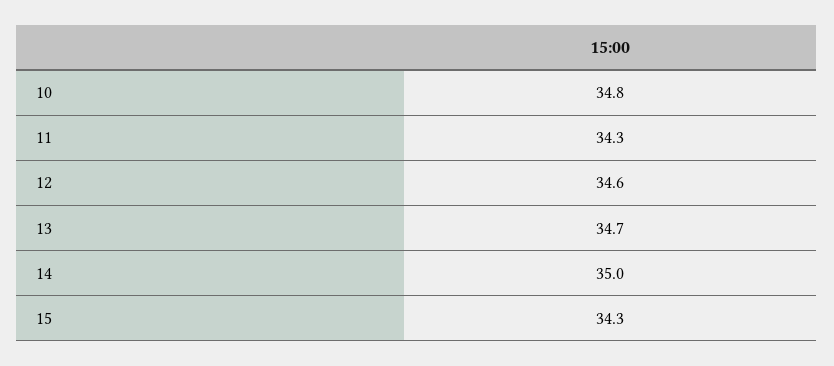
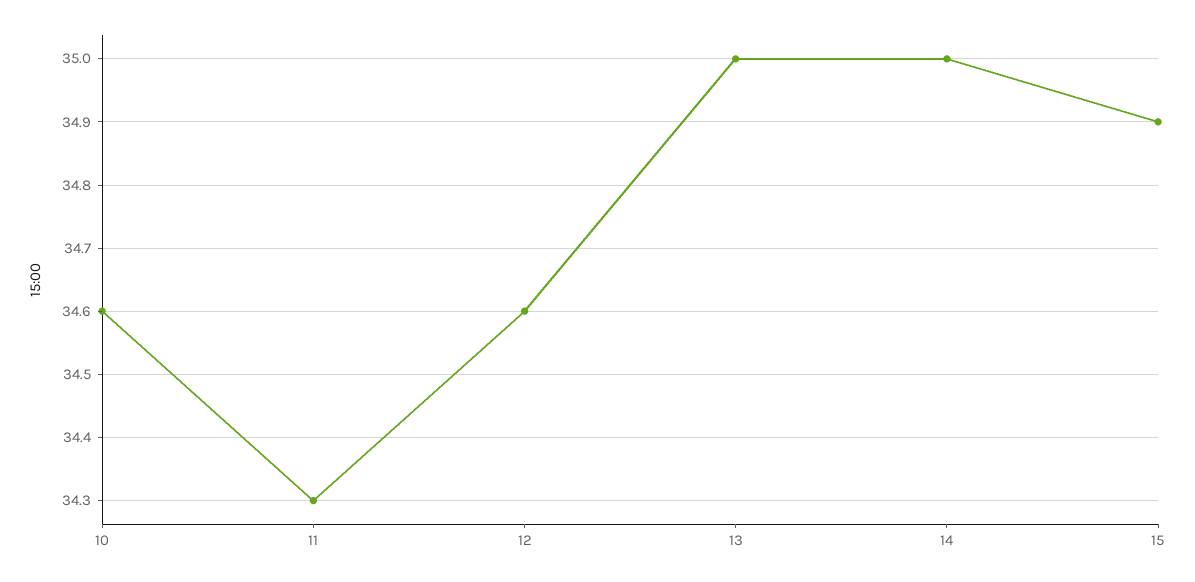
10: 34.8 -> 34.6
13: 34.7 -> 35
15: 34.3 -> 34.9

